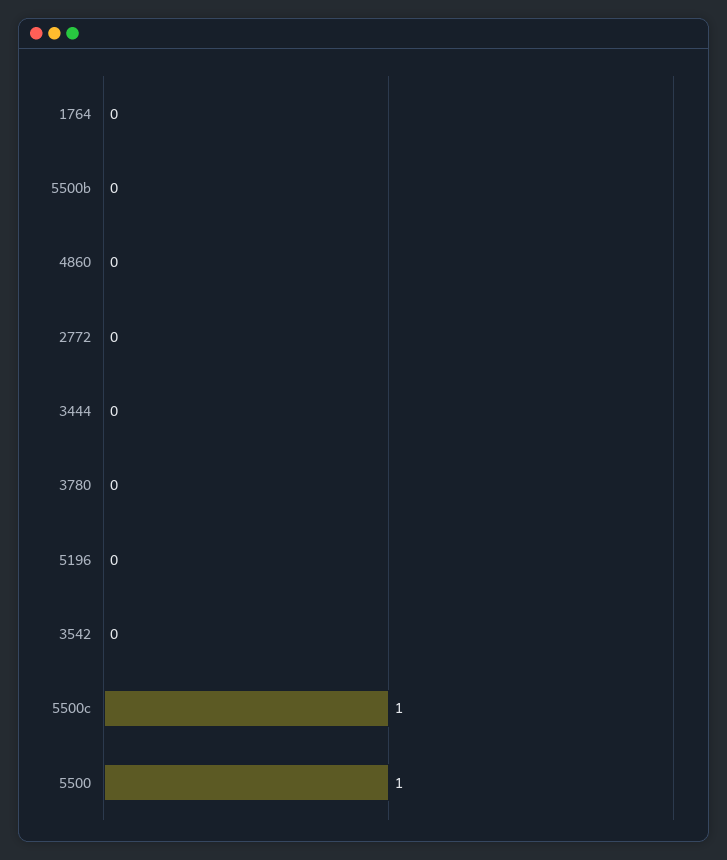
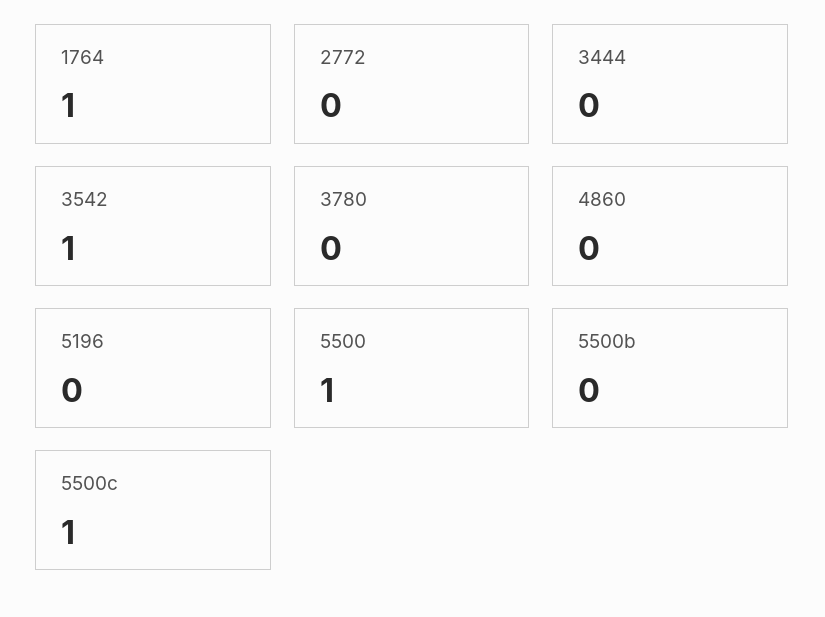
1764: 0 -> 1
3542: 0 -> 1

